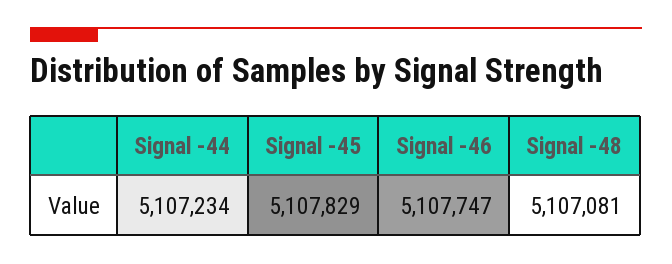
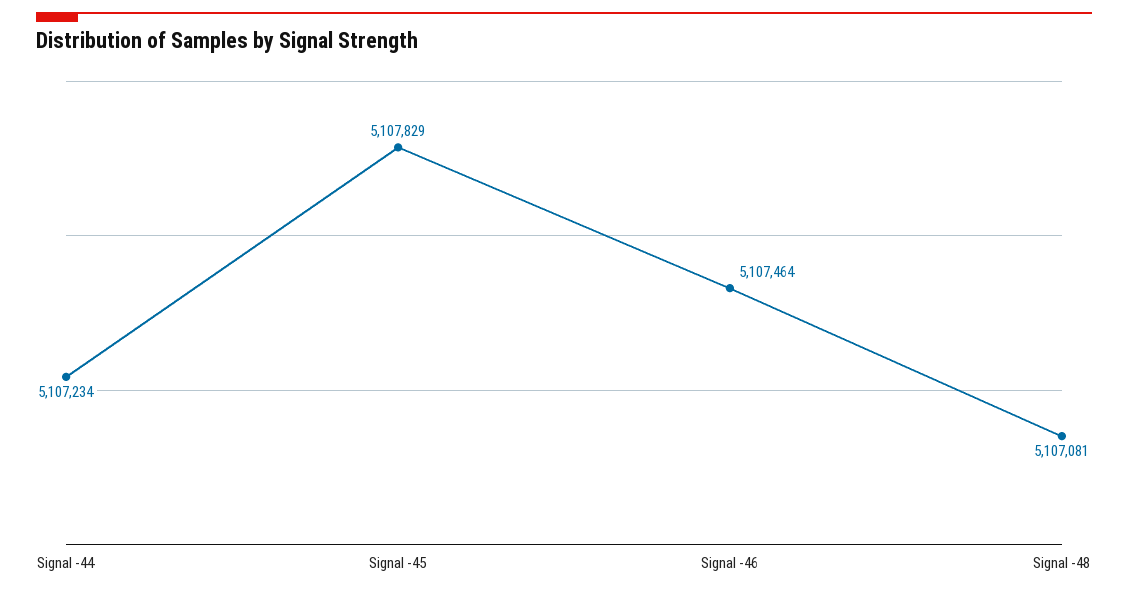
Signal -46: 5107747 -> 5107464

